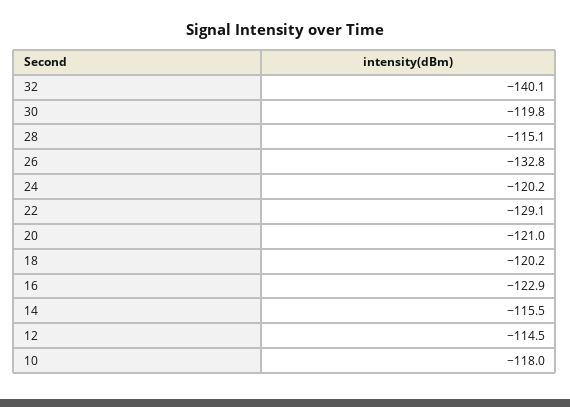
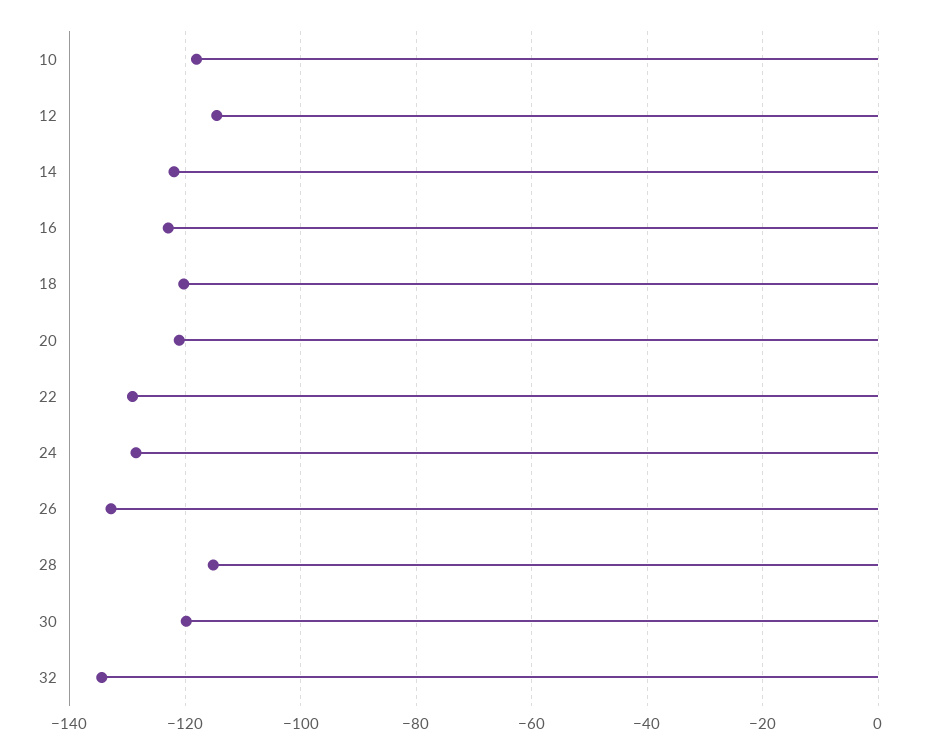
32: -140.1 -> -134
24: -120.2 -> -128
14: -115.5 -> -122

